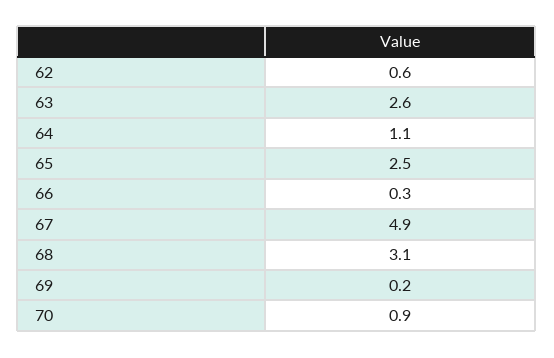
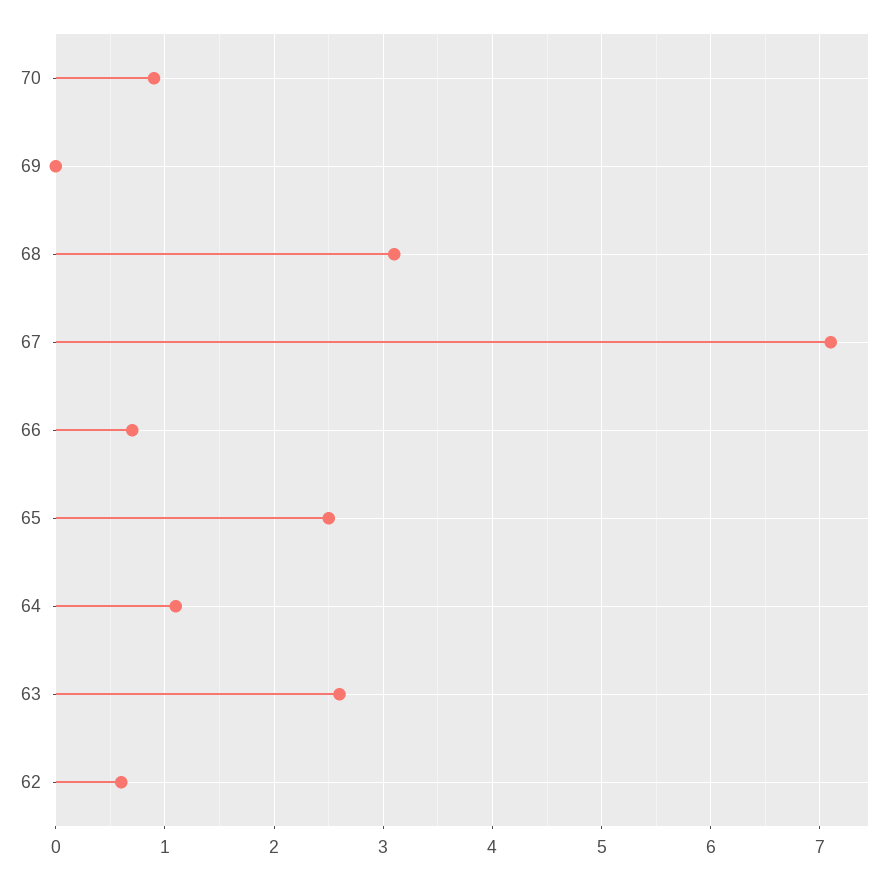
66: 0.3 -> 0.7
67: 4.9 -> 7.1
69: 0.2 -> 0

